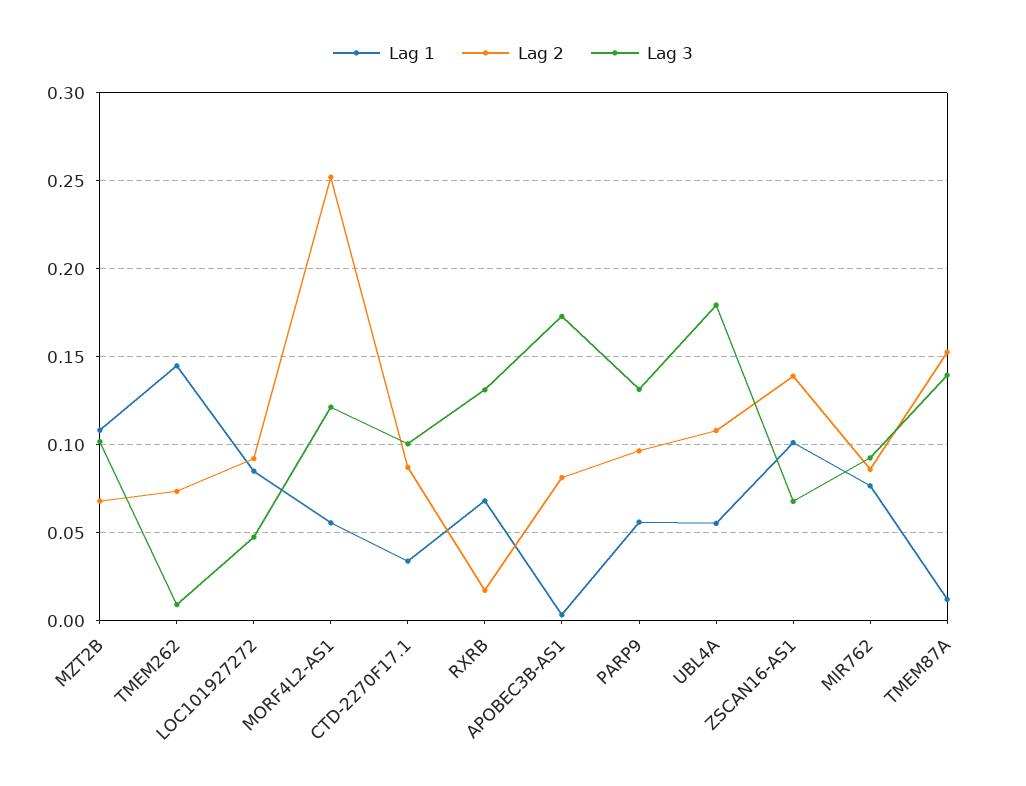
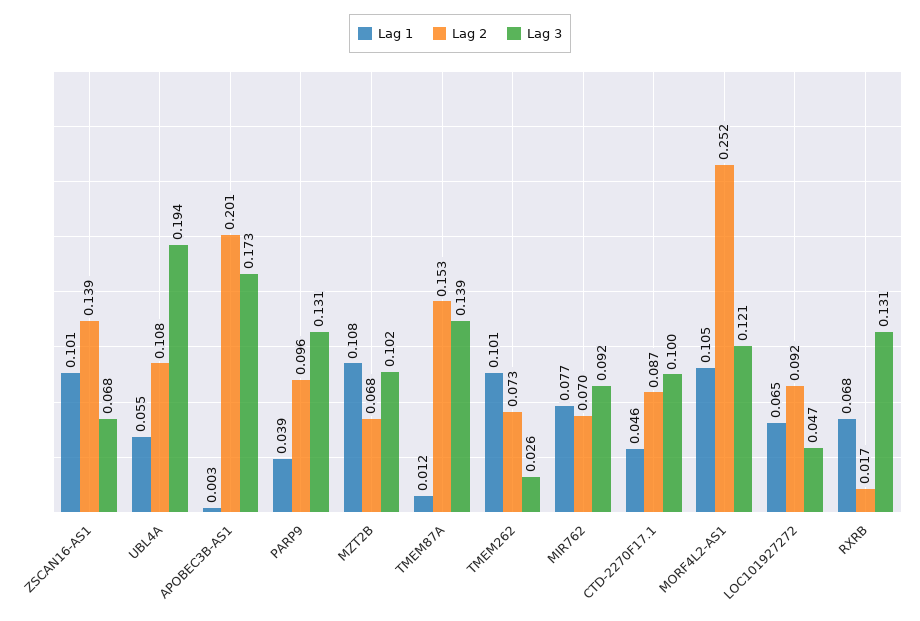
Lag 1, TMEM262: 0.145 -> 0.101
Lag 3, TMEM262: 0.01 -> 0.026
Lag 1, LOC101927272: 0.085 -> 0.065
Lag 1, MORF4L2-AS1: 0.055 -> 0.105
Lag 1, CTD-2270F17.1: 0.035 -> 0.046
Lag 2, APOBEC3B-AS1: 0.08 -> 0.201
Lag 1, PARP9: 0.055 -> 0.039
Lag 3, UBL4A: 0.18 -> 0.194
Lag 2, MIR762: 0.085 -> 0.07

